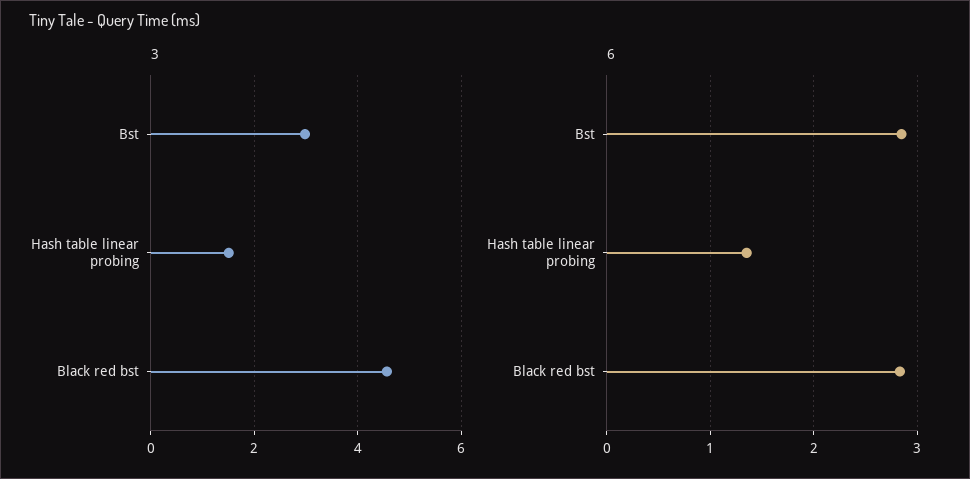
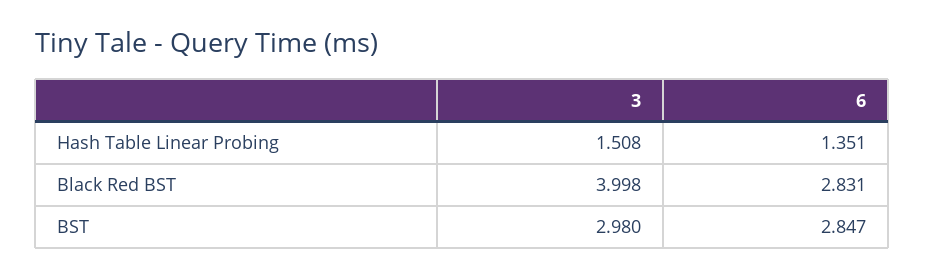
3, Black red bst: 4.6 -> 3.998

